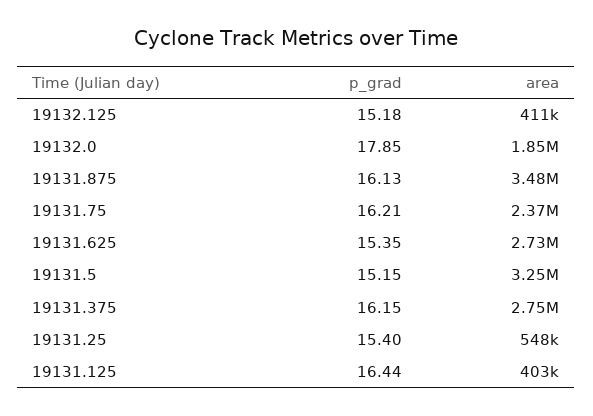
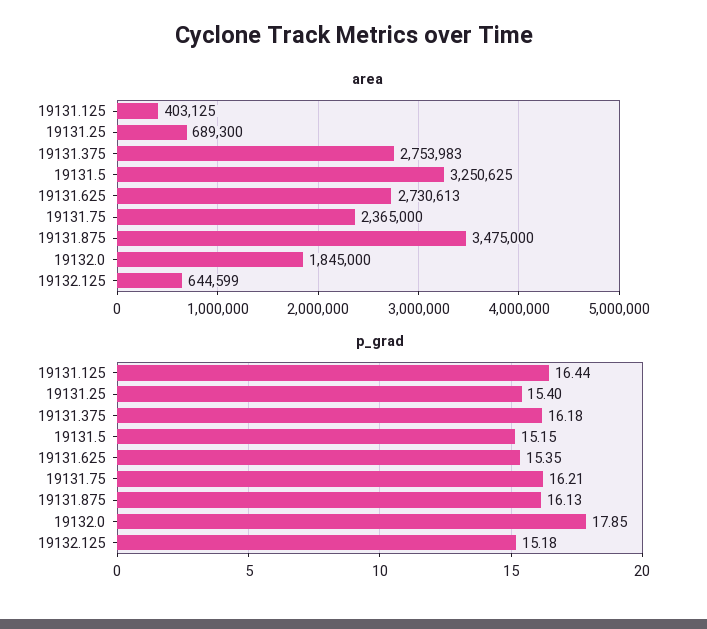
area, 19132.125: 411000 -> 644599
p_grad, 19131.375: 16.15 -> 16.18
area, 19131.25: 548000 -> 689300

